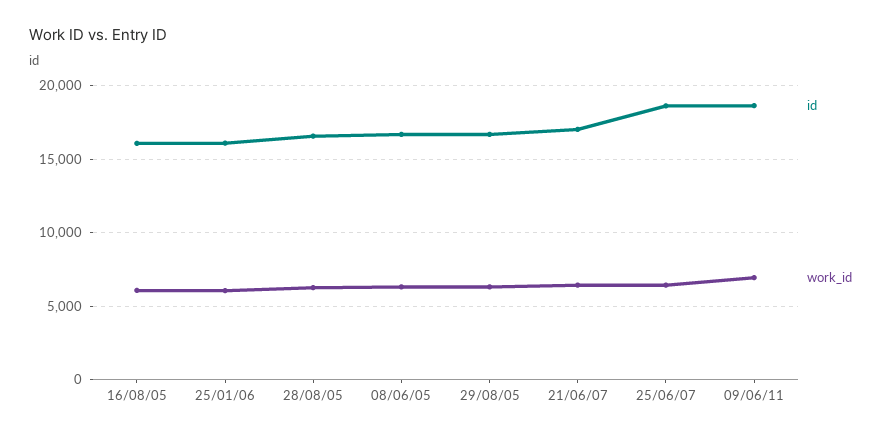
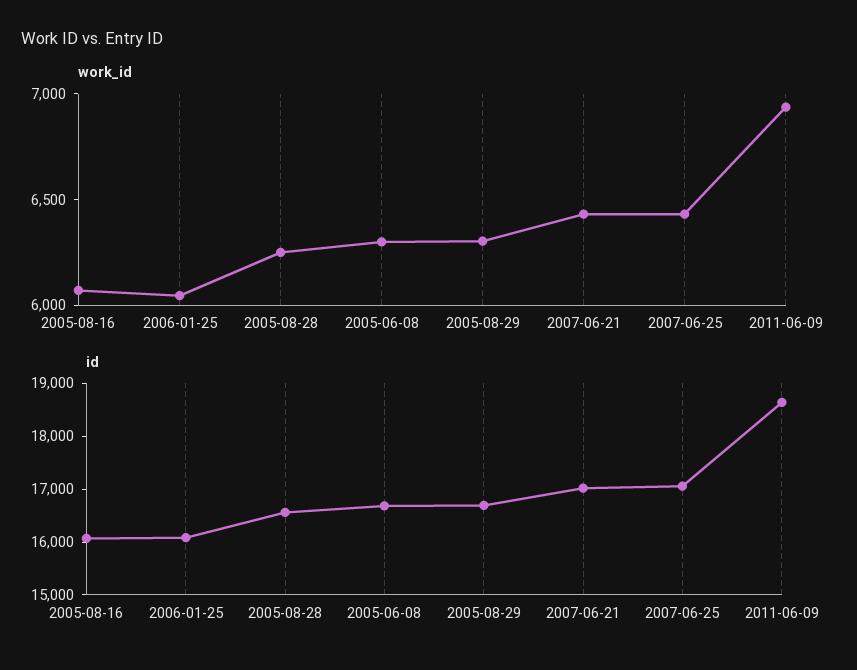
id, 25/06/07: 18500 -> 17000

